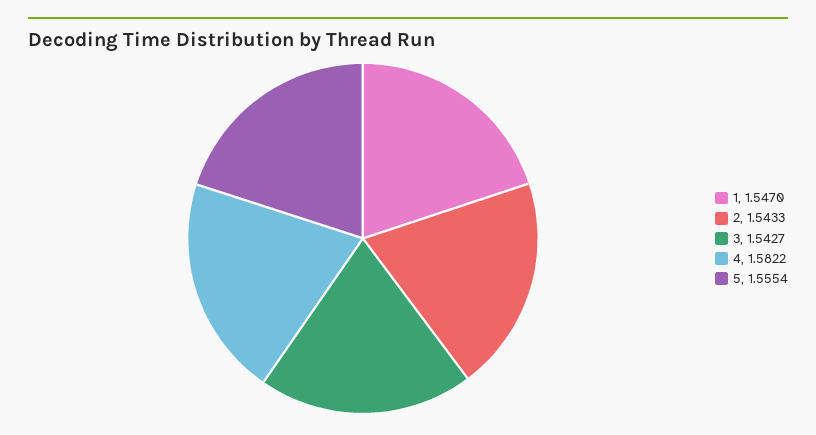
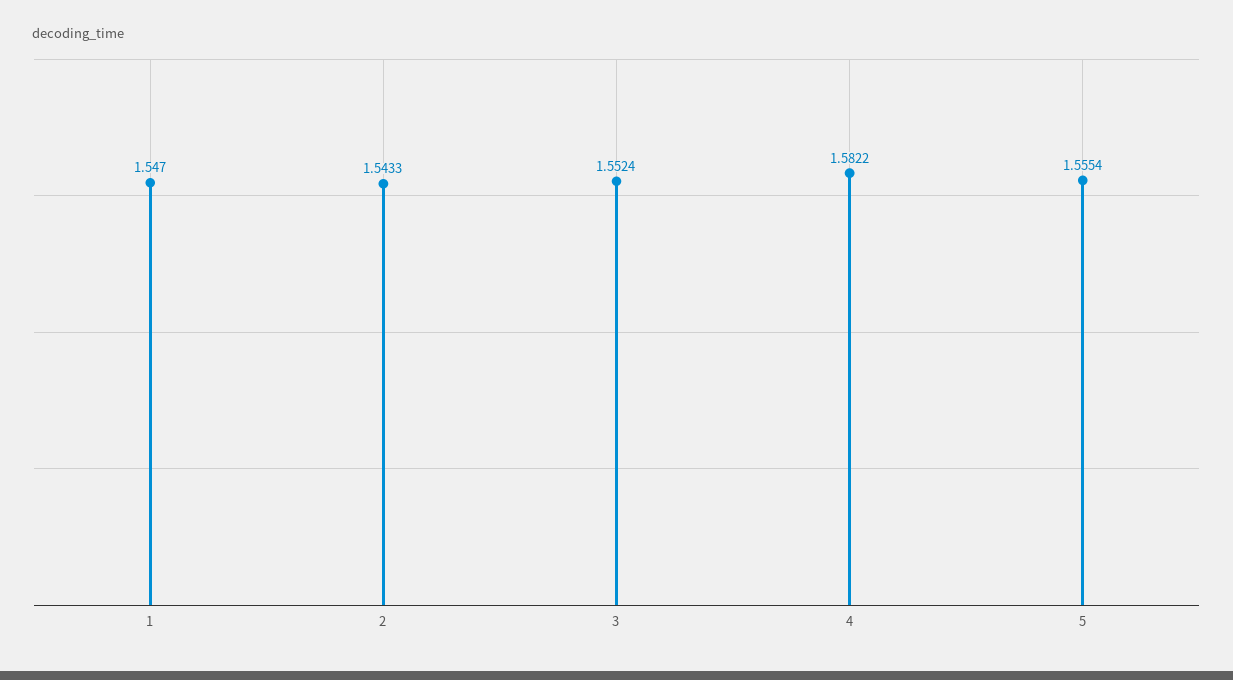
3: 1.5427 -> 1.5524

